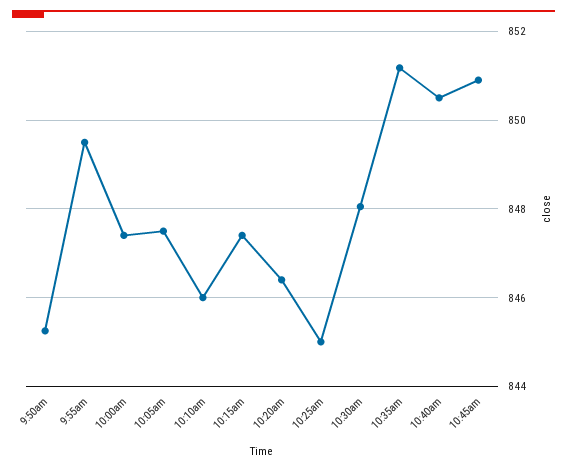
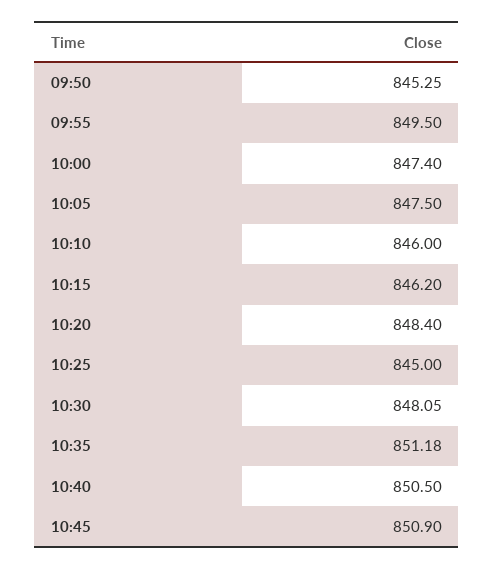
10:15am: 847.4 -> 846.2
10:20am: 846.4 -> 848.4

